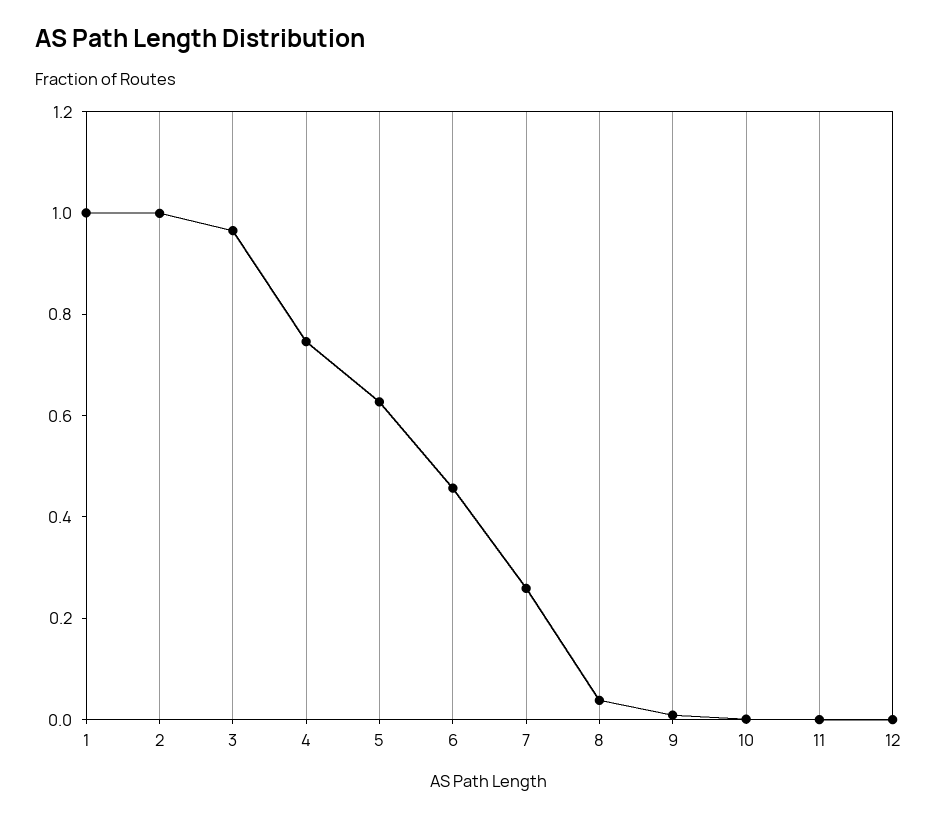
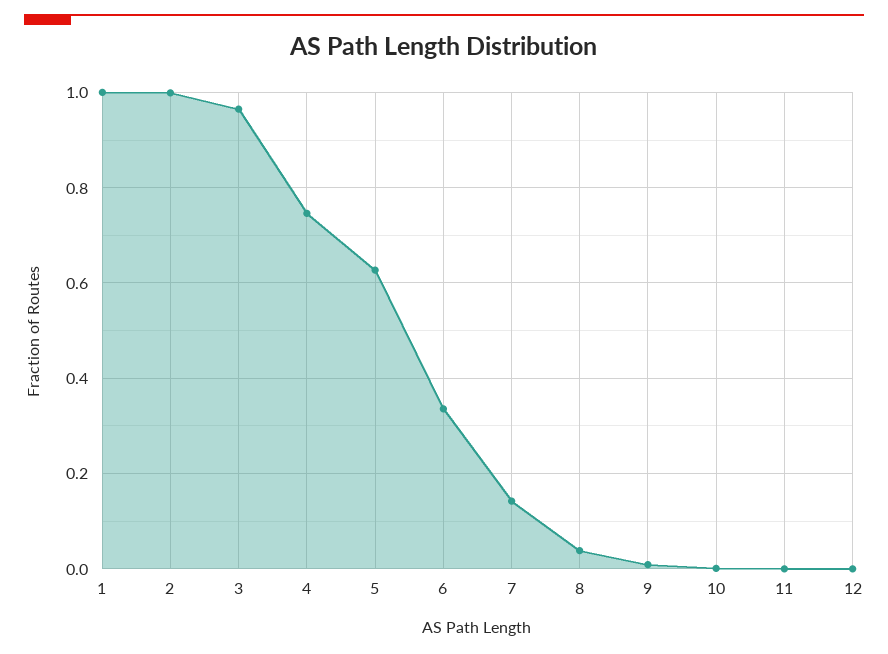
6: 0.45 -> 0.34
7: 0.25 -> 0.14

